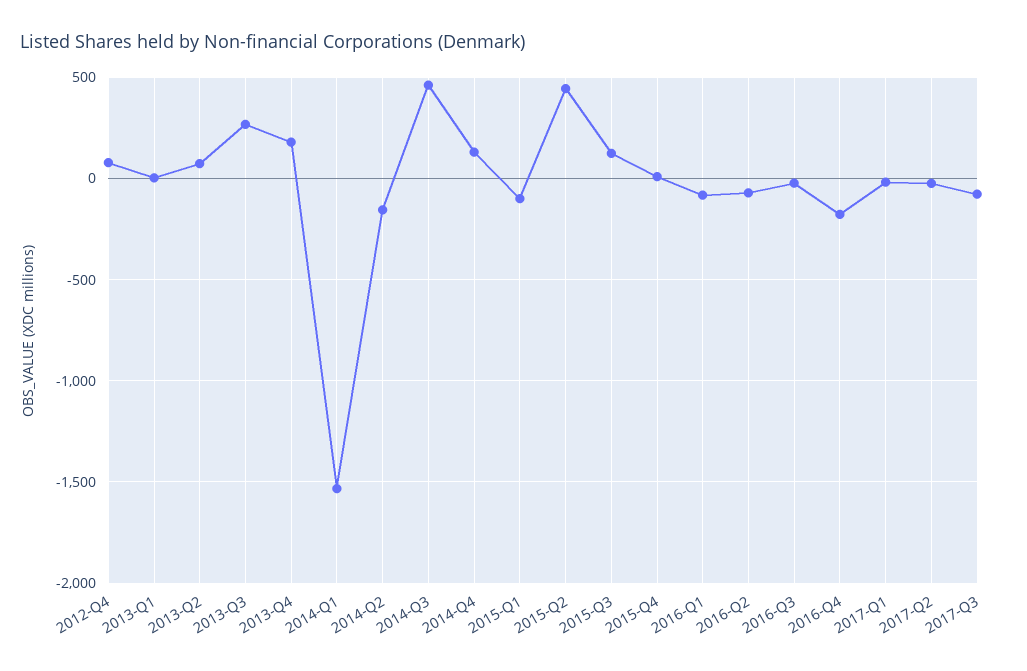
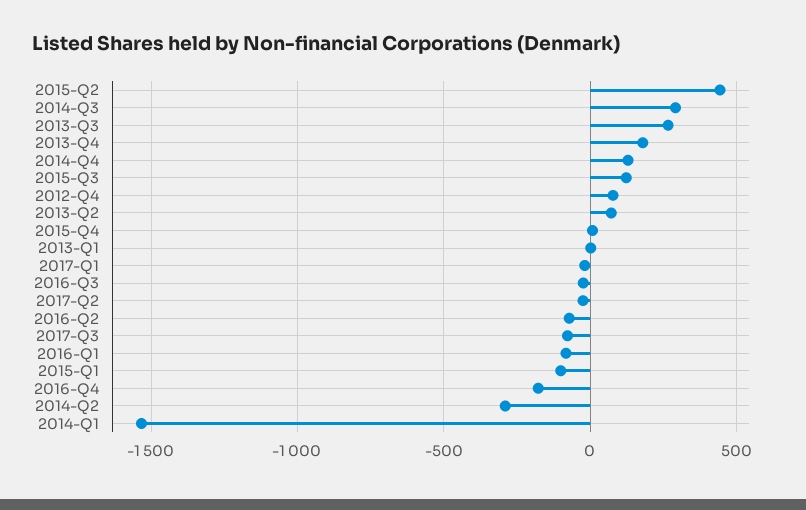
2014-Q2: -150 -> -300
2014-Q3: 450 -> 300

